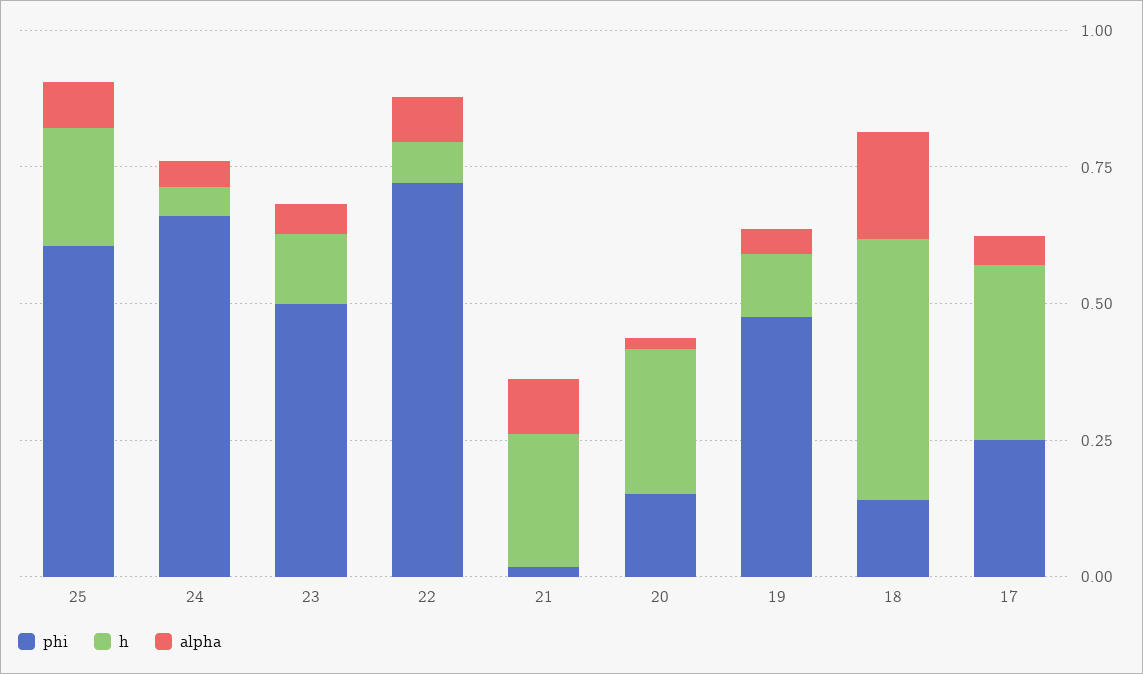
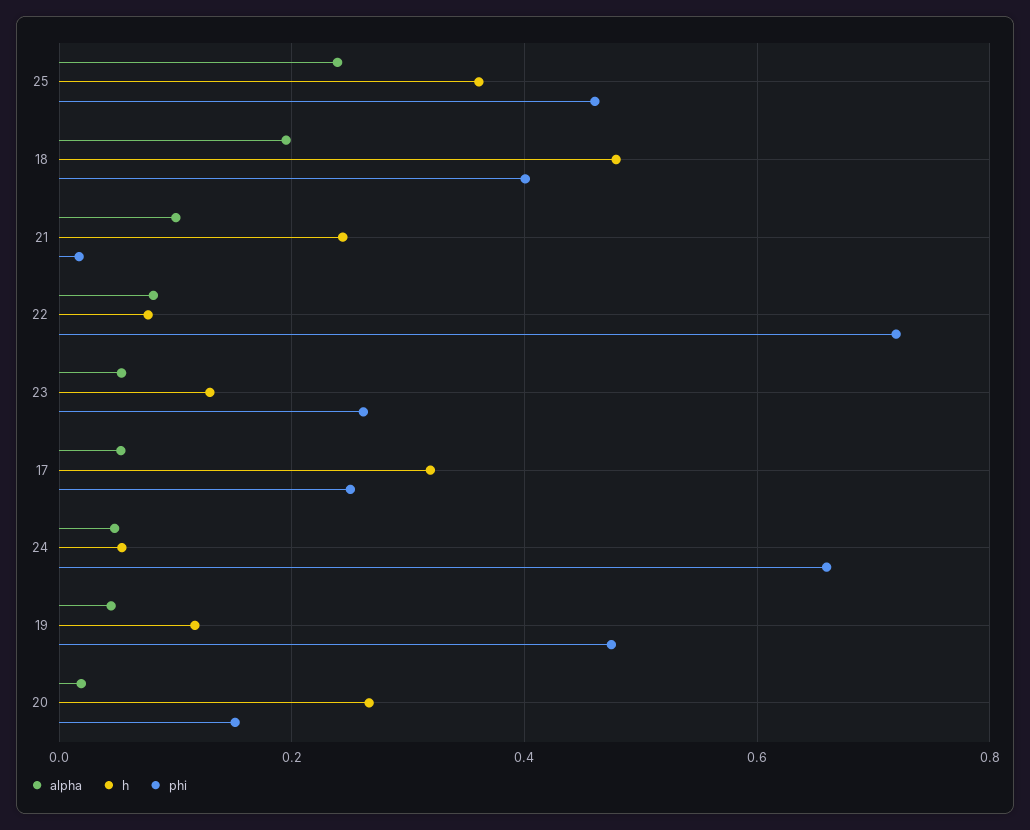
phi, 25: 0.6 -> 0.46
h, 25: 0.2 -> 0.36
alpha, 25: 0.1 -> 0.24
phi, 23: 0.5 -> 0.26
phi, 18: 0.15 -> 0.4

